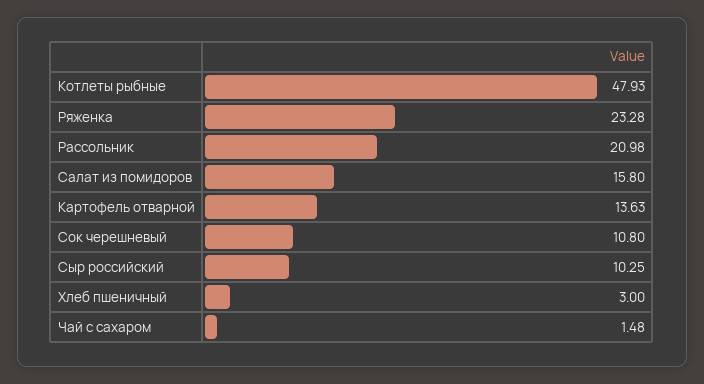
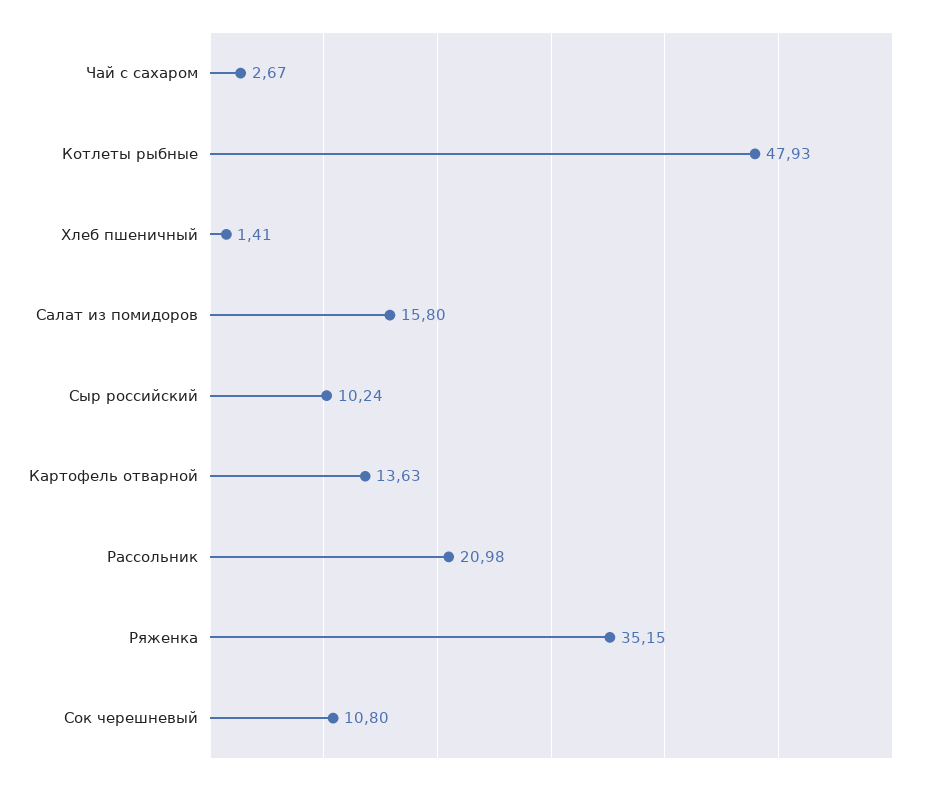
Ряженка: 23.28 -> 35.15
Сыр российский: 10.25 -> 10.24
Хлеб пшеничный: 3 -> 1.41
Чай с сахаром: 1.48 -> 2.67

